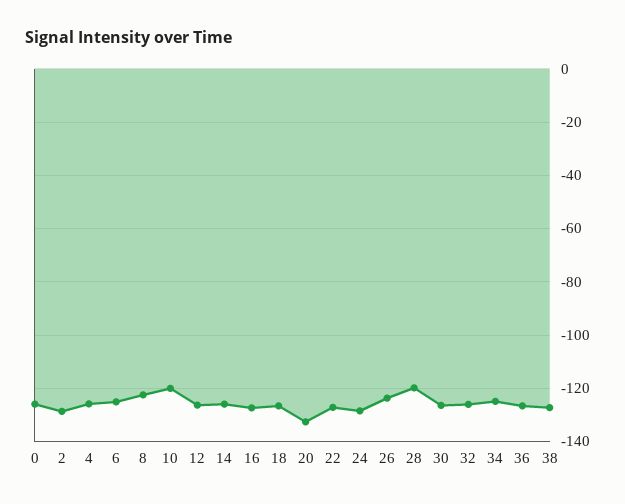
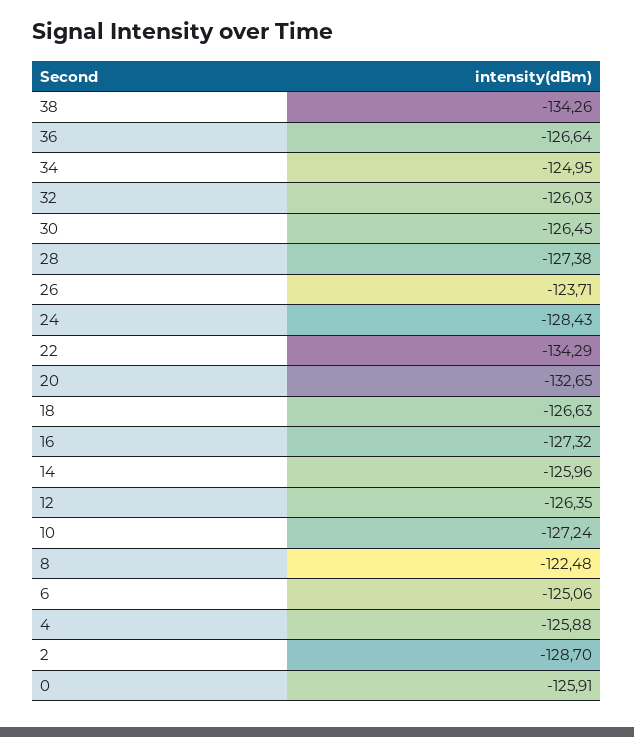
10: -120 -> -127.24
22: -127.5 -> -134.29
28: -120 -> -127.38
38: -127.5 -> -134.26

